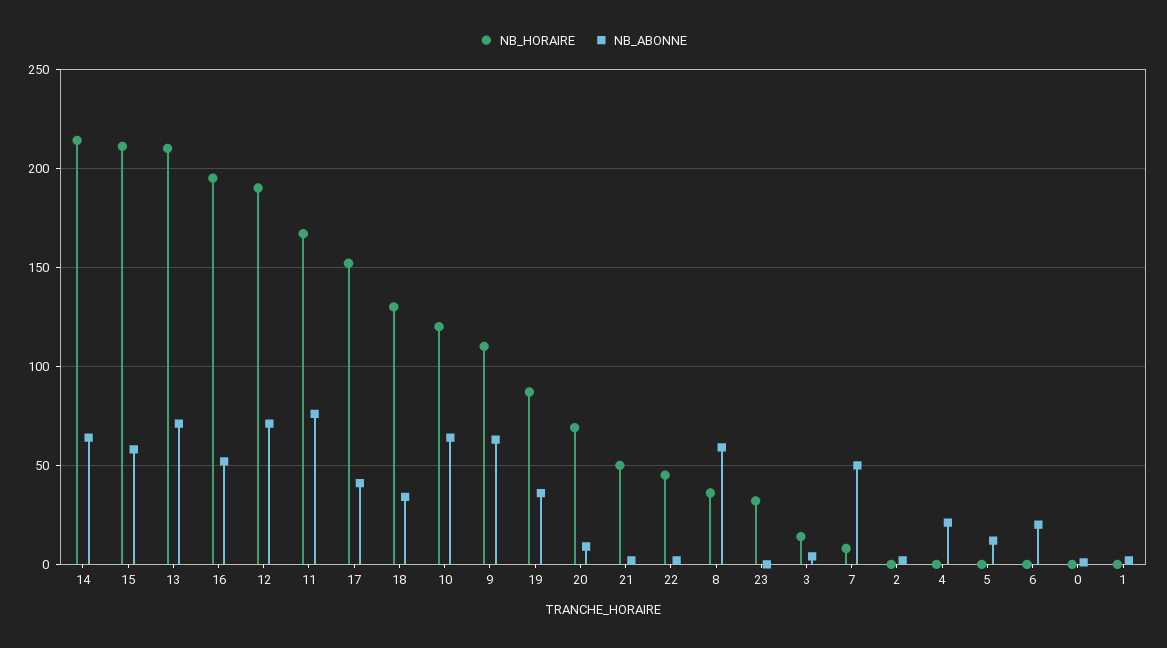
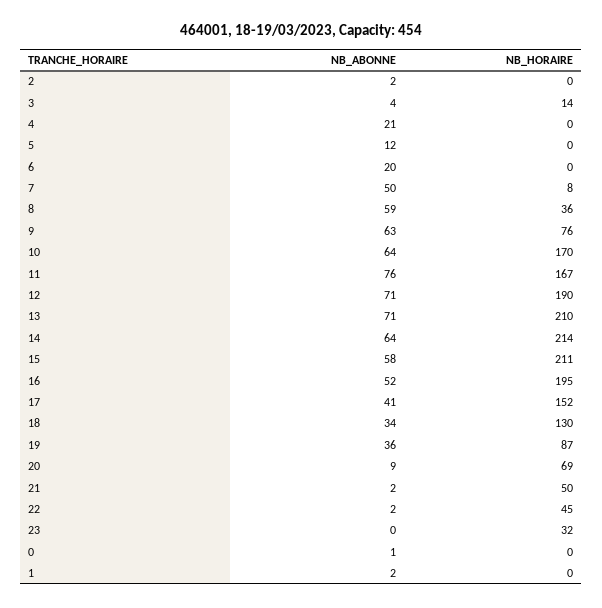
NB_HORAIRE, 10: 120 -> 170
NB_HORAIRE, 9: 110 -> 76

